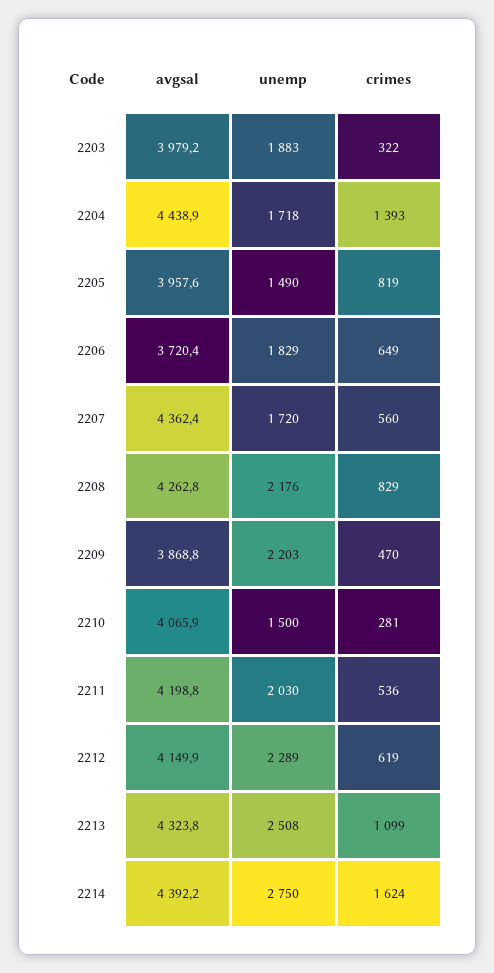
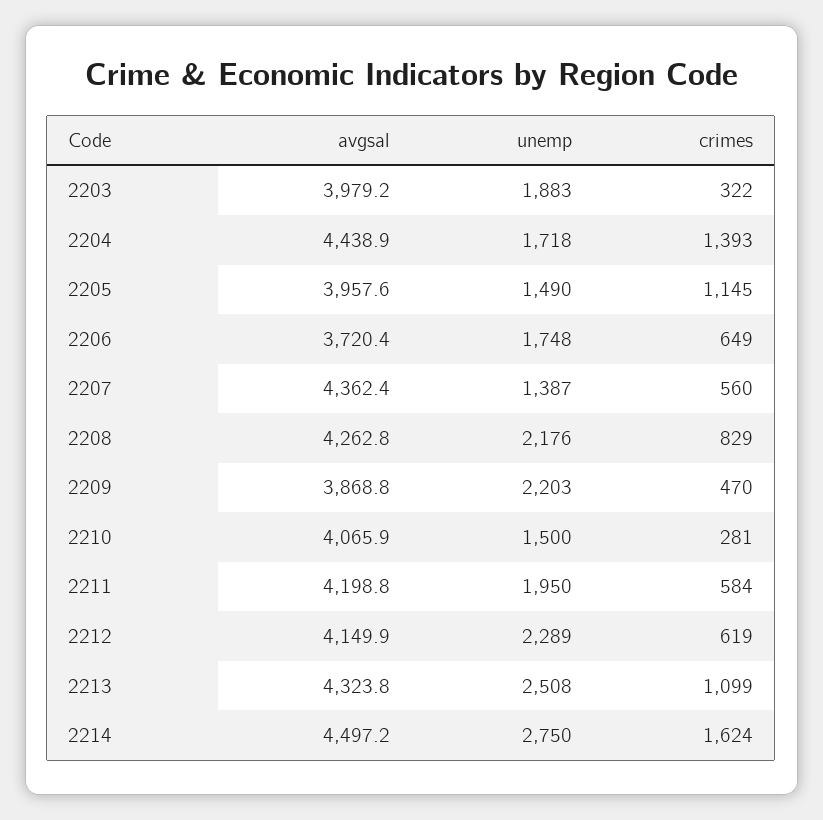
crimes, 2205: 819 -> 1145
unemp, 2206: 1829 -> 1748
unemp, 2207: 1720 -> 1387
unemp, 2211: 2030 -> 1950
crimes, 2211: 536 -> 584
avgsal, 2214: 4392.2 -> 4497.2

